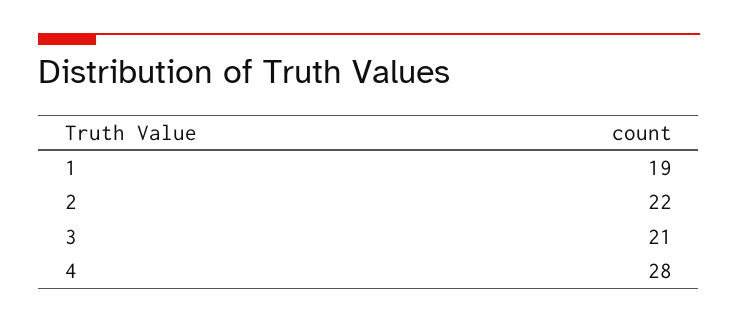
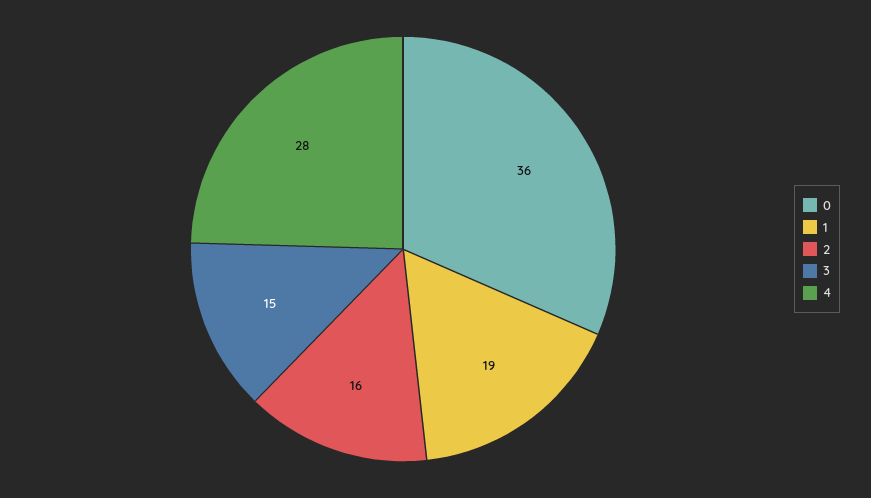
2: 22 -> 16
3: 21 -> 15
0: none -> 36

